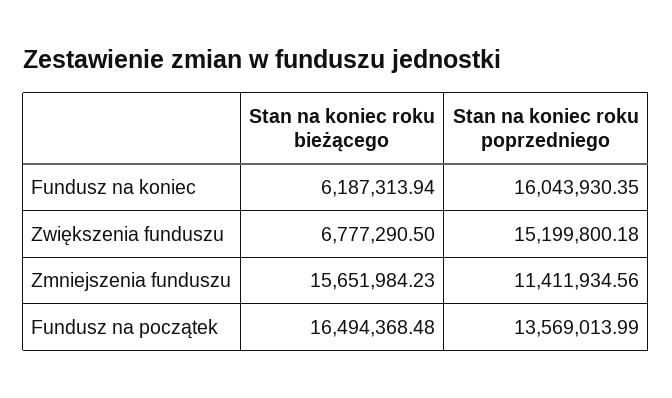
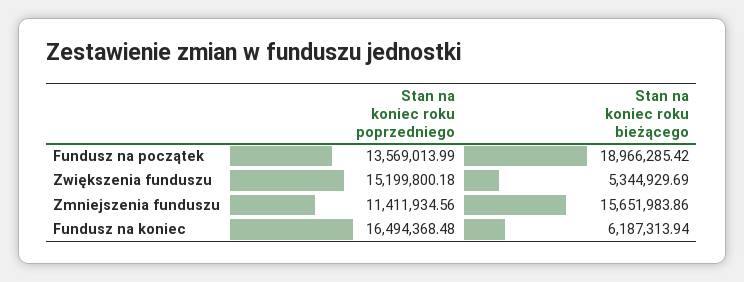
Stan na koniec roku poprzedniego, Fundusz na koniec: 16043930.35 -> 16494368.48
Stan na koniec roku bieżącego, Zwiększenia funduszu: 6777290.5 -> 5344929.69
Stan na koniec roku bieżącego, Zmniejszenia funduszu: 15651984.23 -> 15651983.86
Stan na koniec roku bieżącego, Fundusz na początek: 16494368.48 -> 18966285.42

